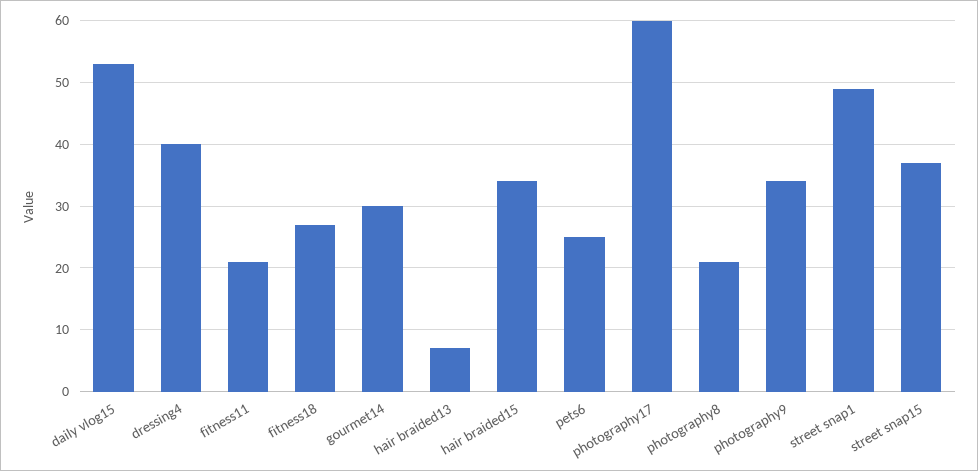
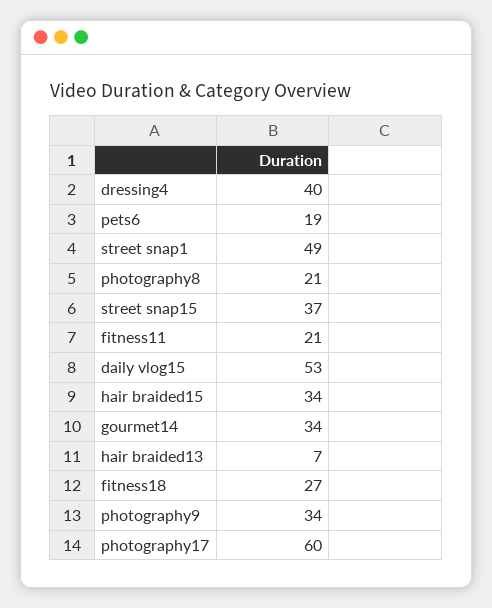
gourmet14: 30 -> 34
pets6: 25 -> 19

